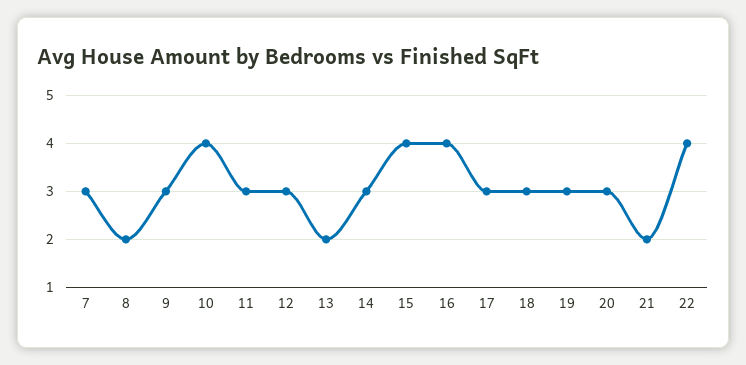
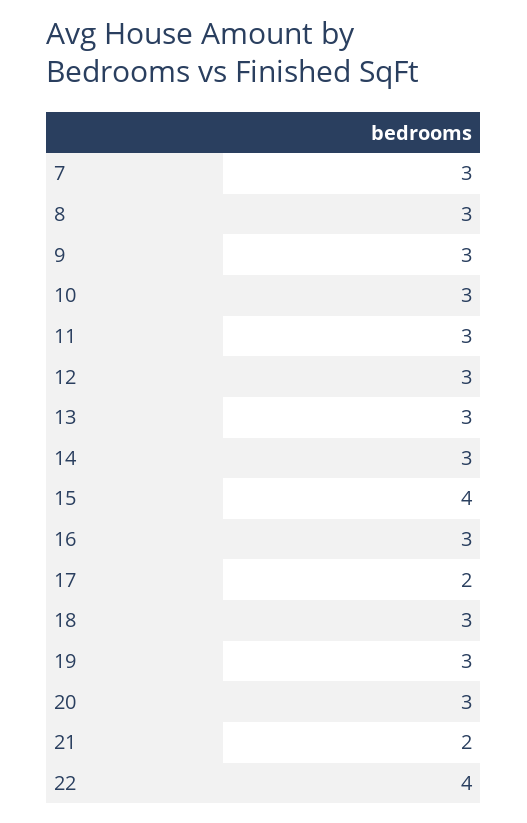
8: 2 -> 3
10: 4 -> 3
13: 2 -> 3
16: 4 -> 3
17: 3 -> 2

